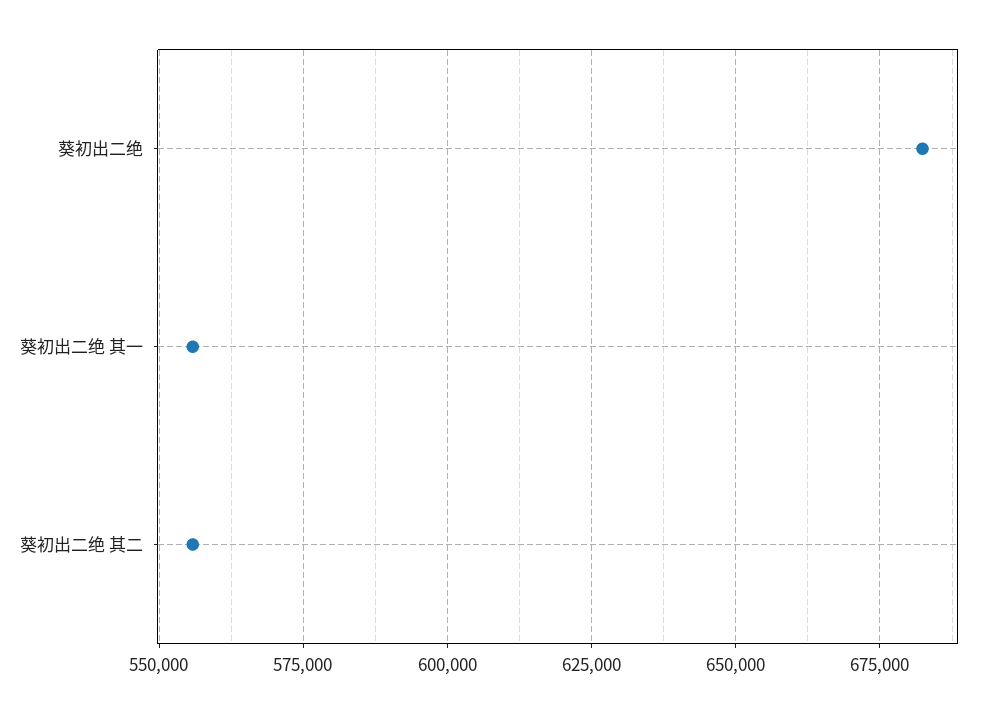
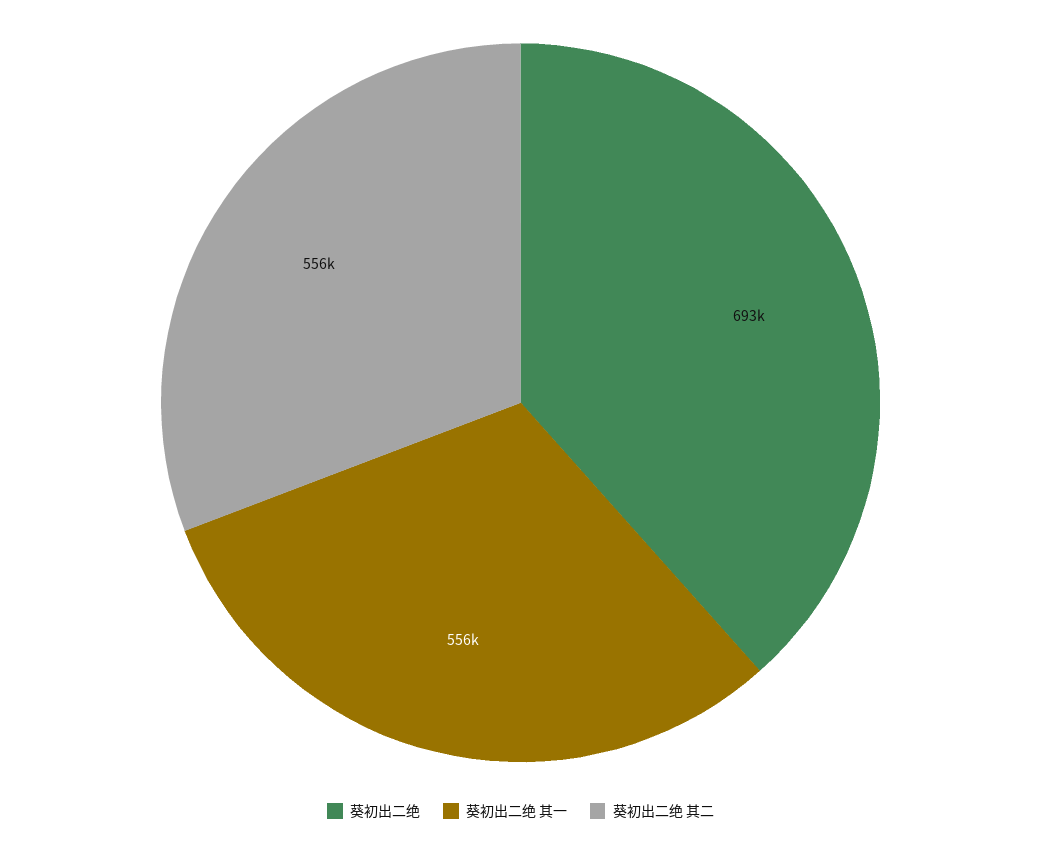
葵初出二绝: 682500 -> 693000

